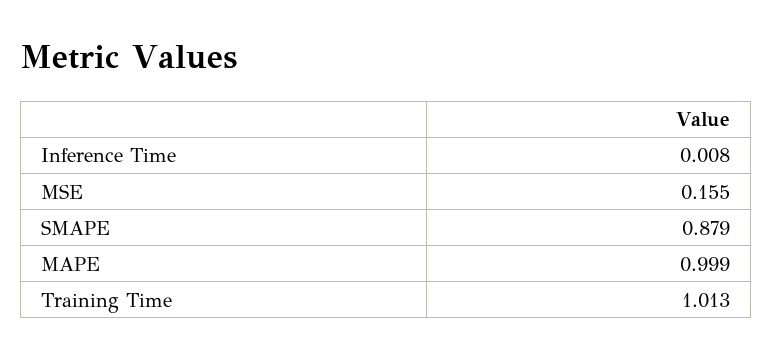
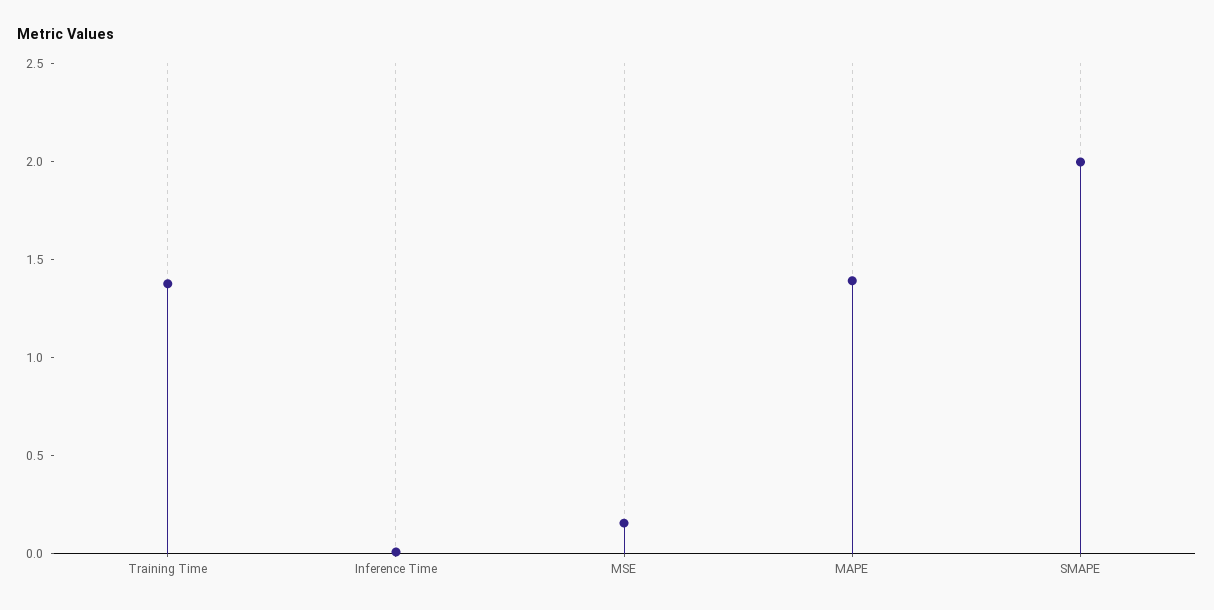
SMAPE: 0.879 -> 2
MAPE: 0.999 -> 1.4
Training Time: 1.013 -> 1.4

